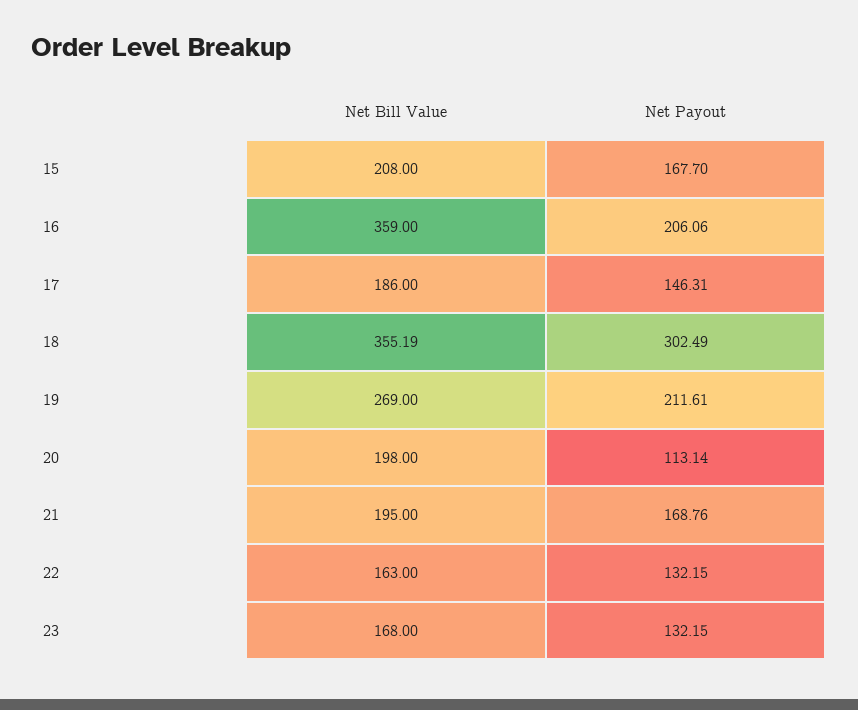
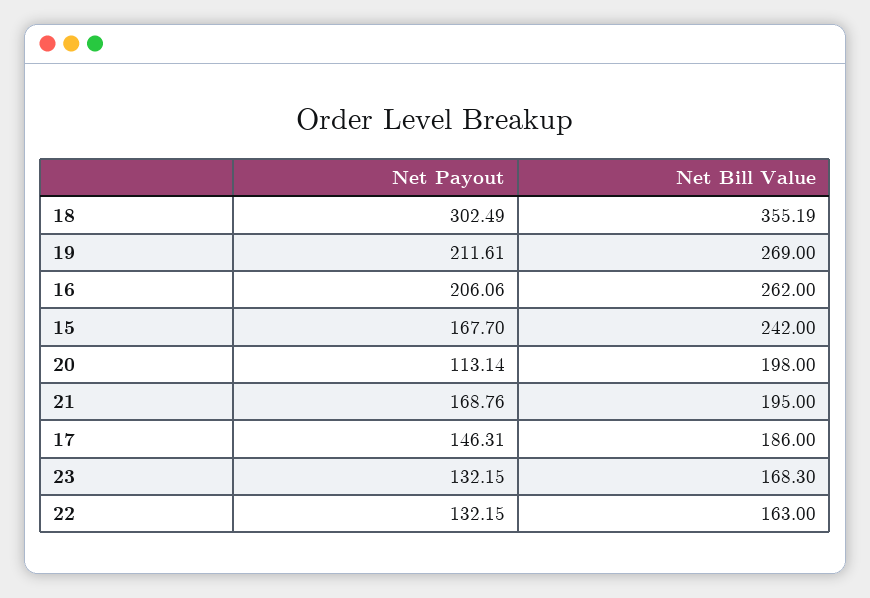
Net Bill Value, 15: 208 -> 242
Net Bill Value, 16: 359 -> 262
Net Bill Value, 23: 168 -> 168.3

